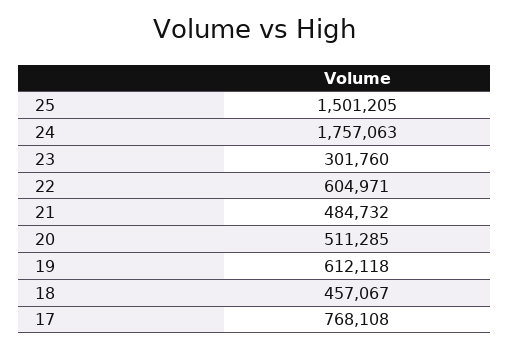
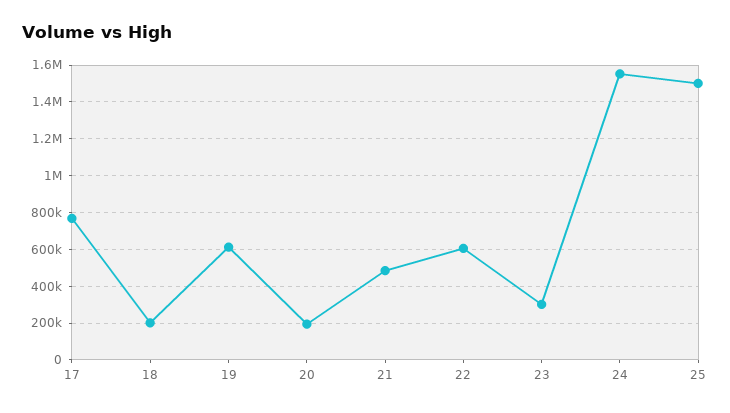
24: 1757063 -> 1550000
20: 511285 -> 200000
18: 457067 -> 200000

